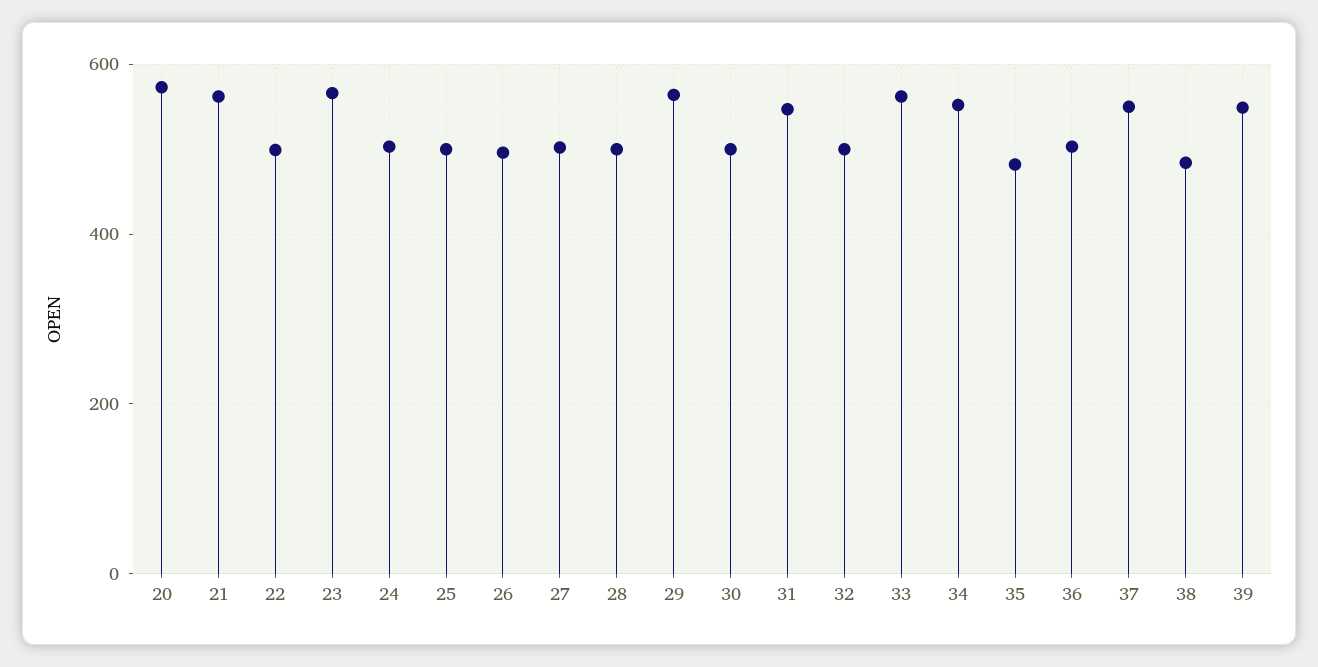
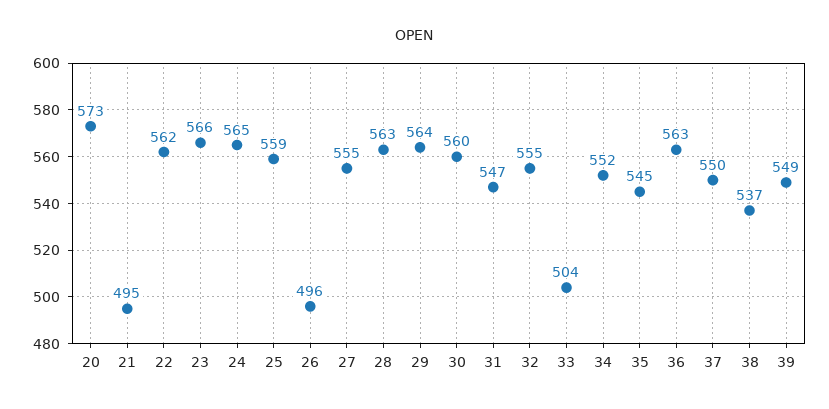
21: 560 -> 495
22: 500 -> 562
24: 500 -> 565
25: 500 -> 559
27: 500 -> 555
28: 500 -> 563
30: 500 -> 560
32: 500 -> 555
33: 560 -> 504
35: 480 -> 545
36: 500 -> 563
38: 480 -> 537

